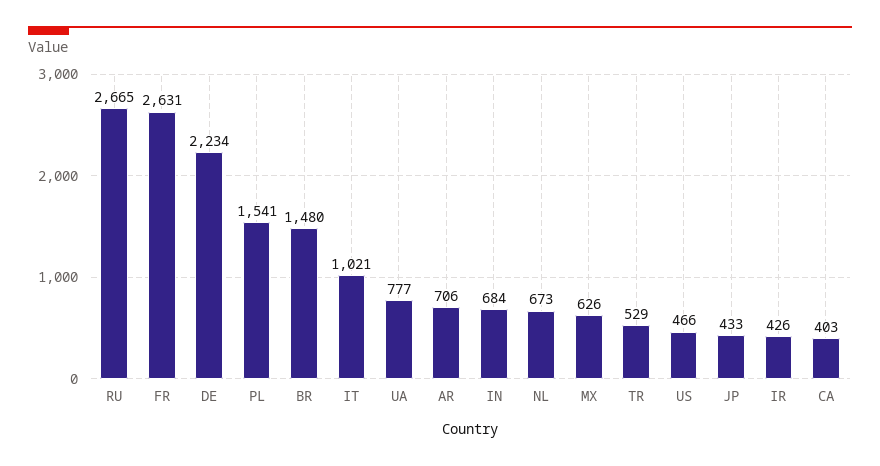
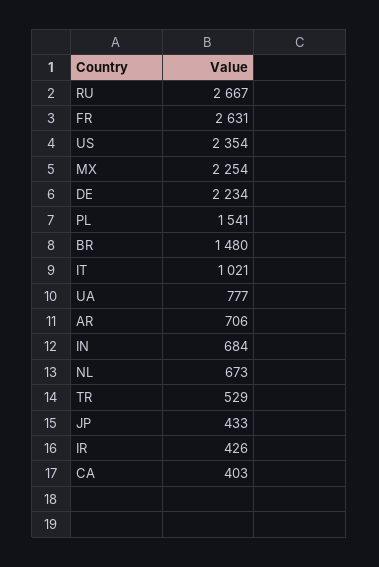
RU: 2665 -> 2667
MX: 626 -> 2254
US: 466 -> 2354

